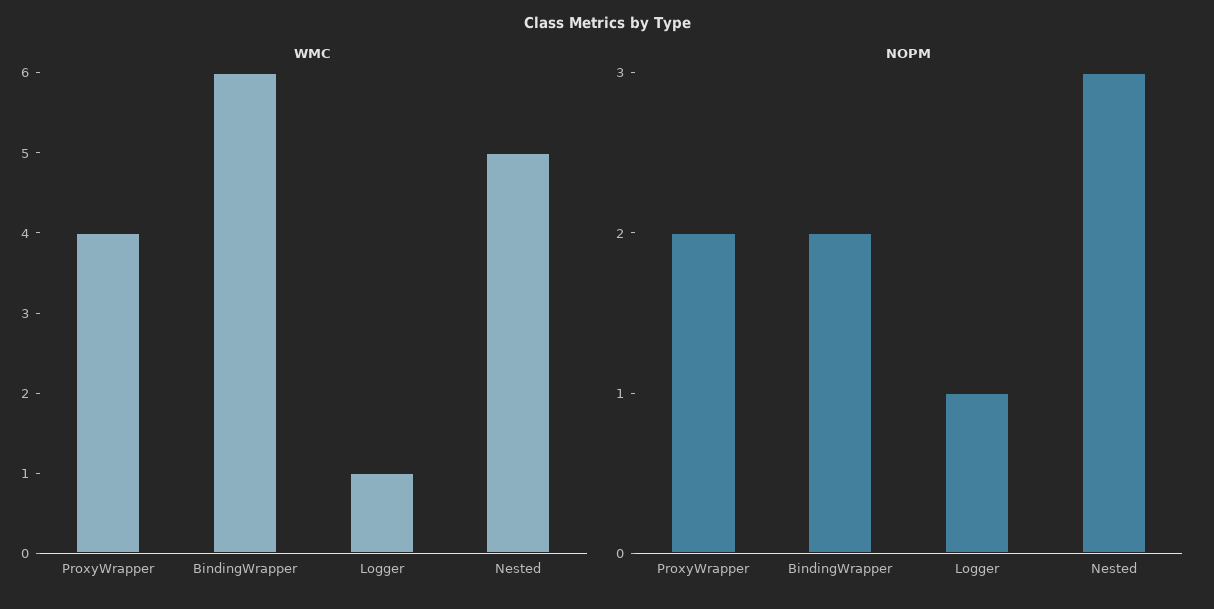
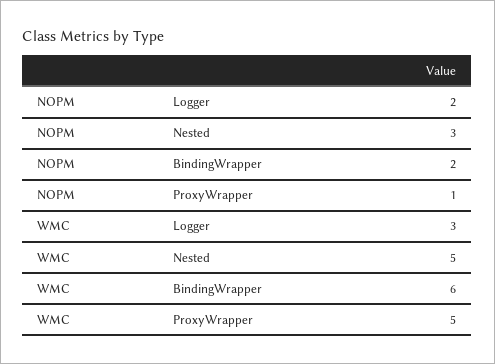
WMC, ProxyWrapper: 4 -> 5
WMC, Logger: 1 -> 3
NOPM, ProxyWrapper: 2 -> 1
NOPM, Logger: 1 -> 2

